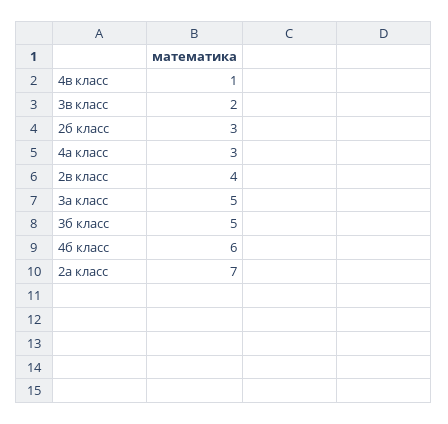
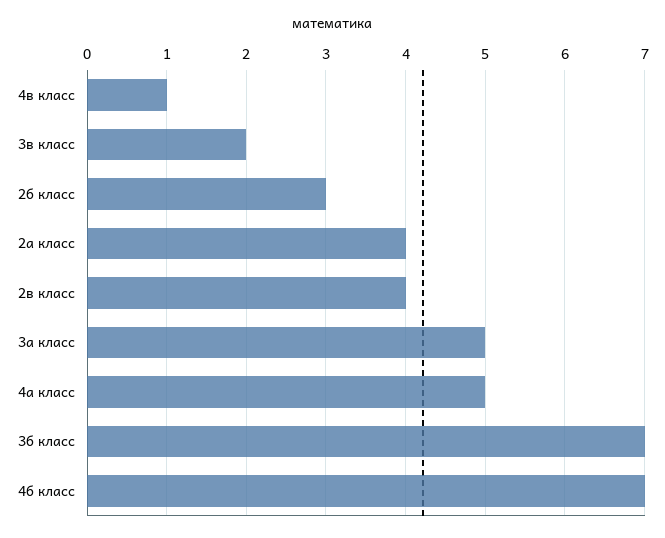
4а класс: 3 -> 5
3б класс: 5 -> 7
4б класс: 6 -> 7
2а класс: 7 -> 4

